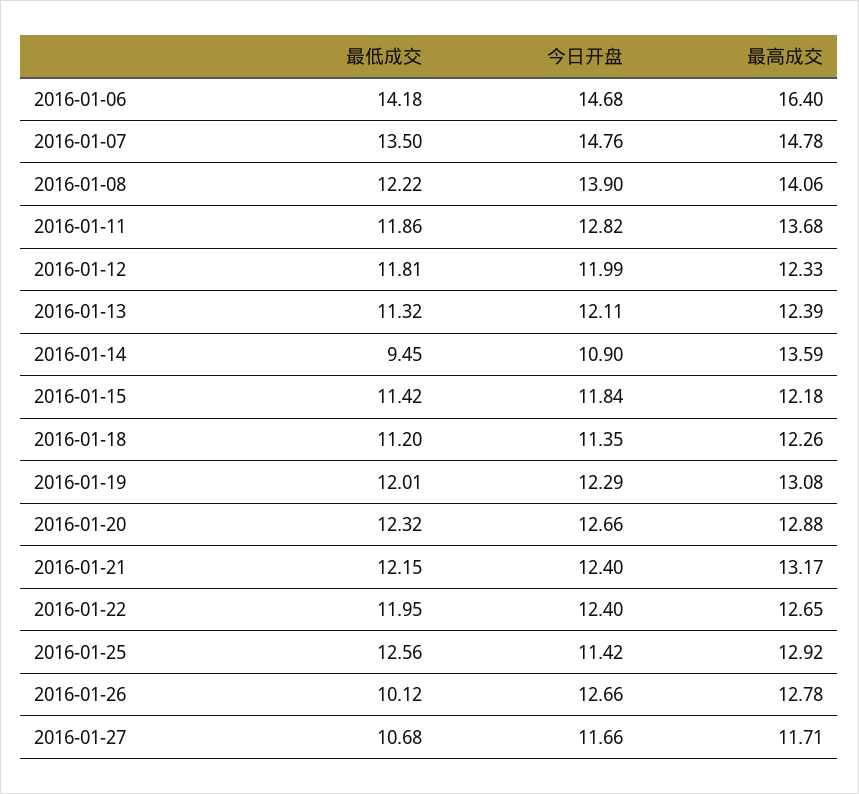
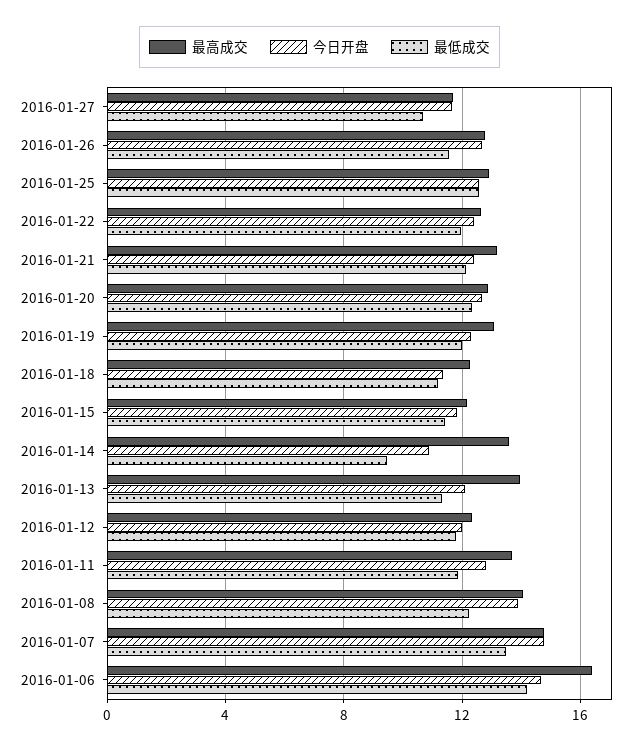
最高成交, 2016-01-13: 12.39 -> 14
今日开盘, 2016-01-25: 11.42 -> 12.5
最低成交, 2016-01-26: 10.12 -> 11.5

